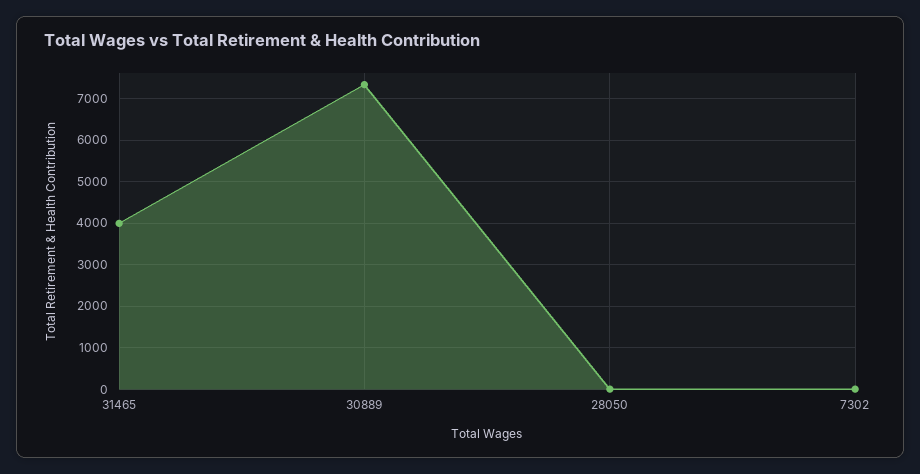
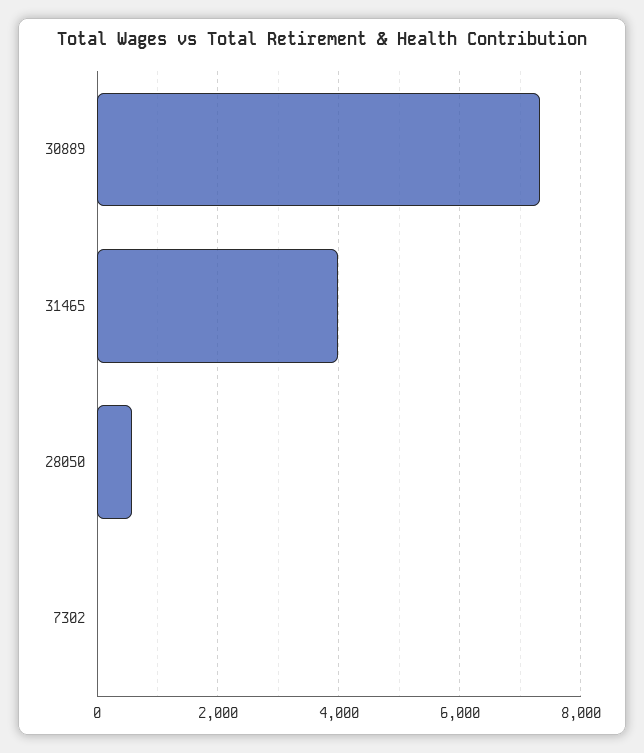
28050: 0 -> 600

